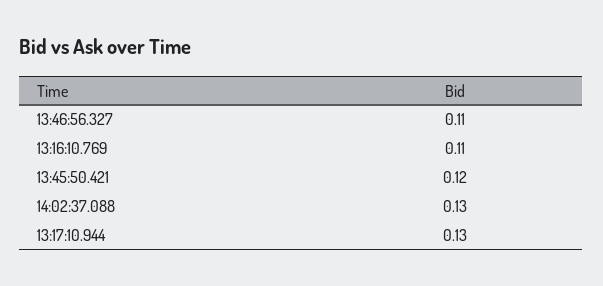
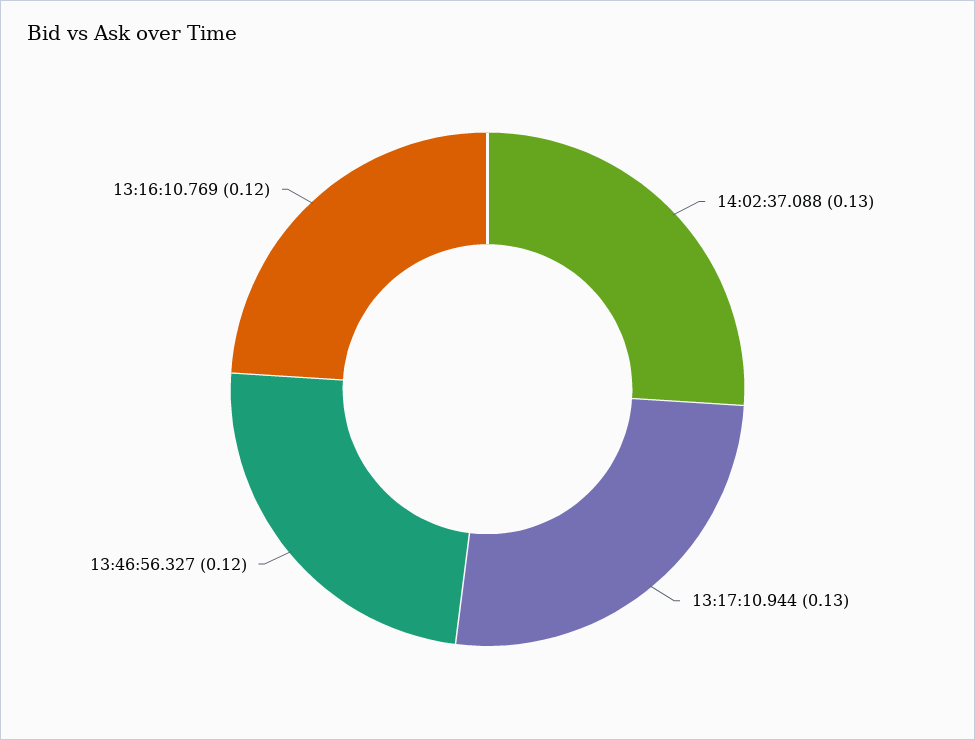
13:46:56.327: 0.11 -> 0.12
13:16:10.769: 0.11 -> 0.12
13:45:50.421: 0.12 -> none

